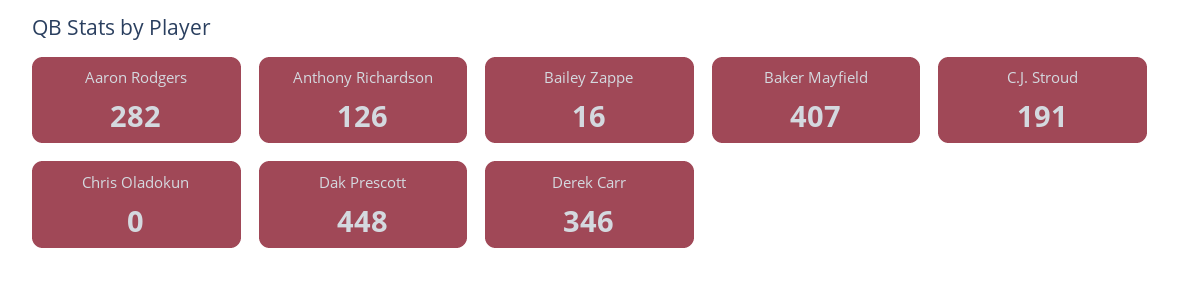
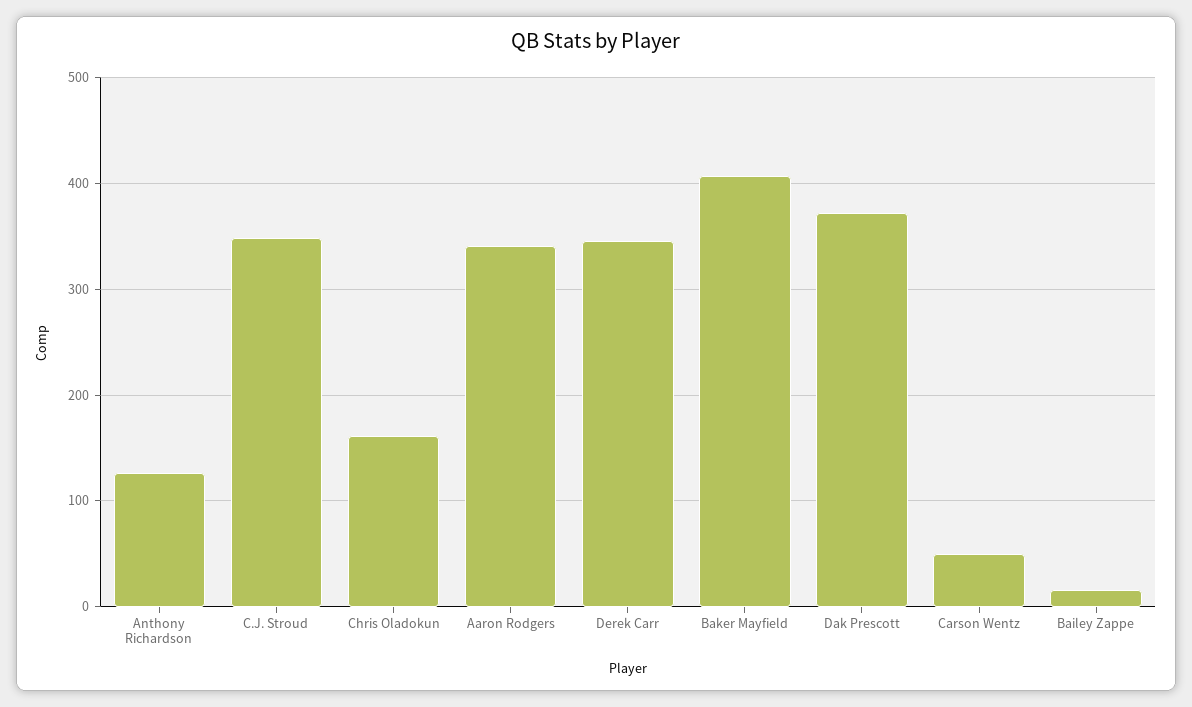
Aaron Rodgers: 282 -> 340
C.J. Stroud: 191 -> 350
Chris Oladokun: 0 -> 160
Dak Prescott: 448 -> 370
Carson Wentz: none -> 50

